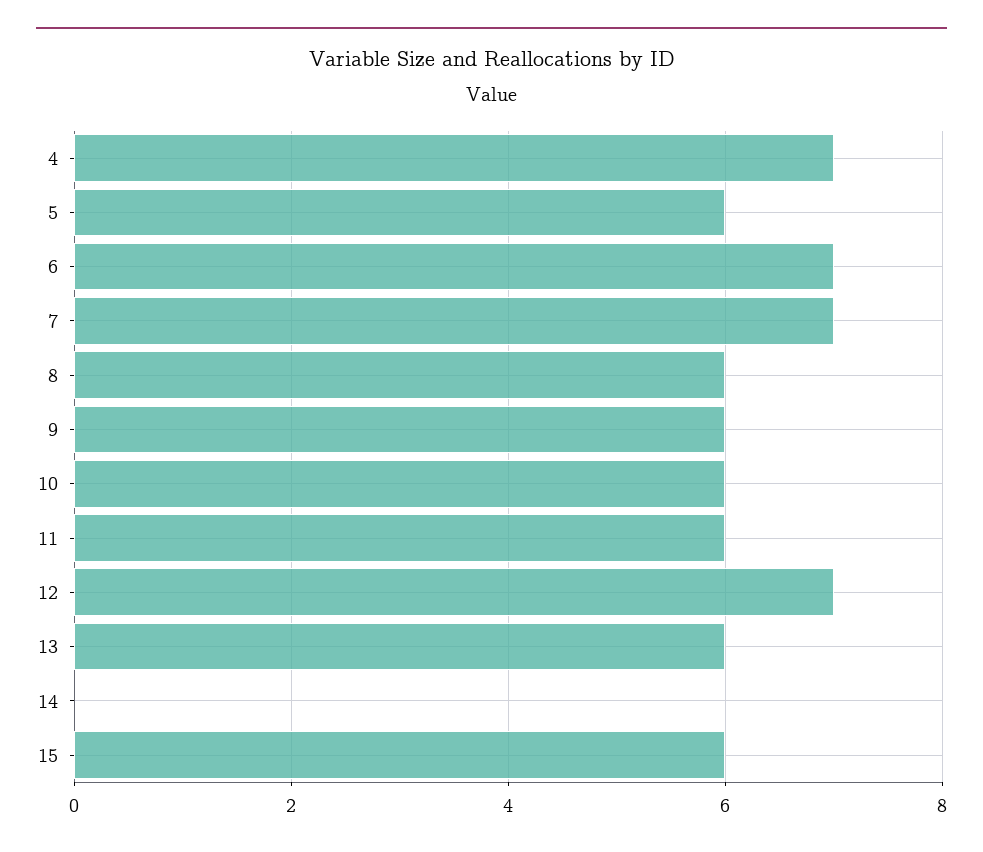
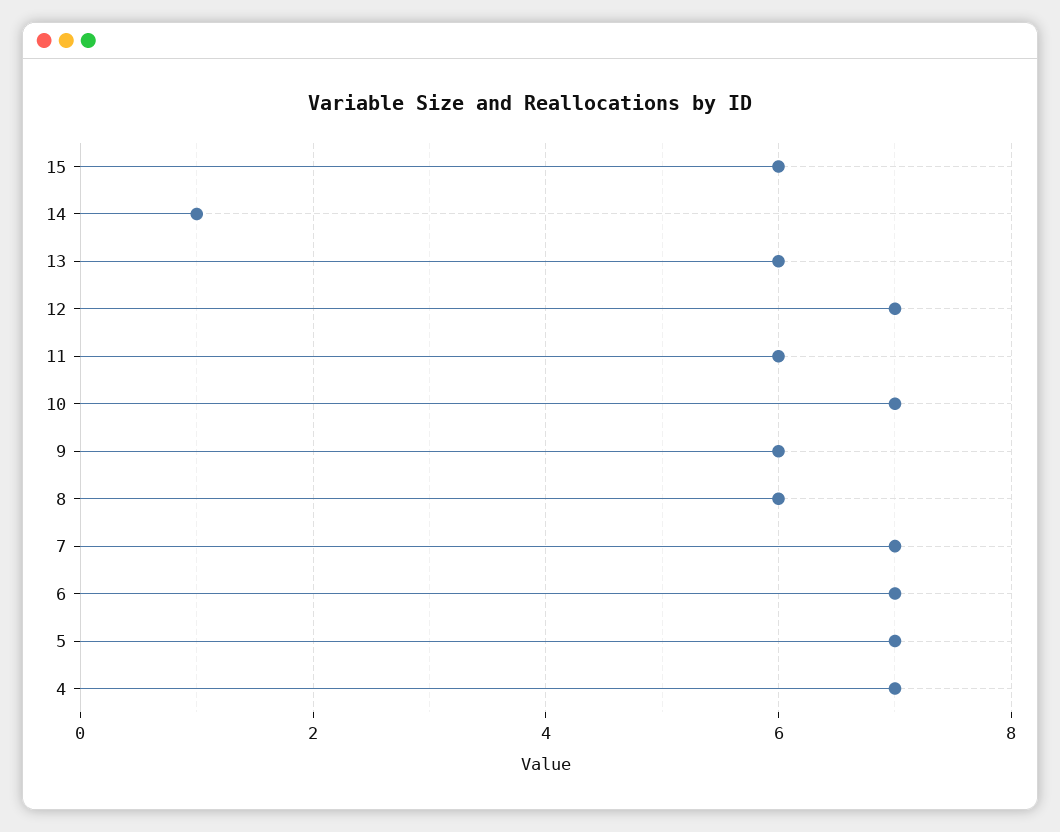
5: 6 -> 7
10: 6 -> 7
14: 0 -> 1

